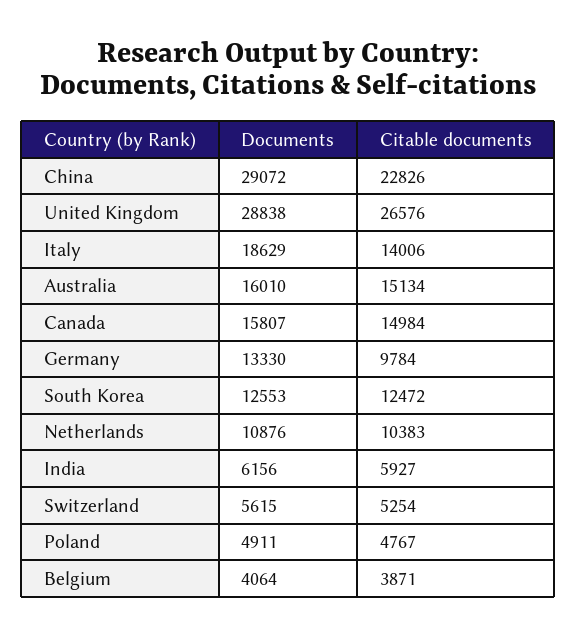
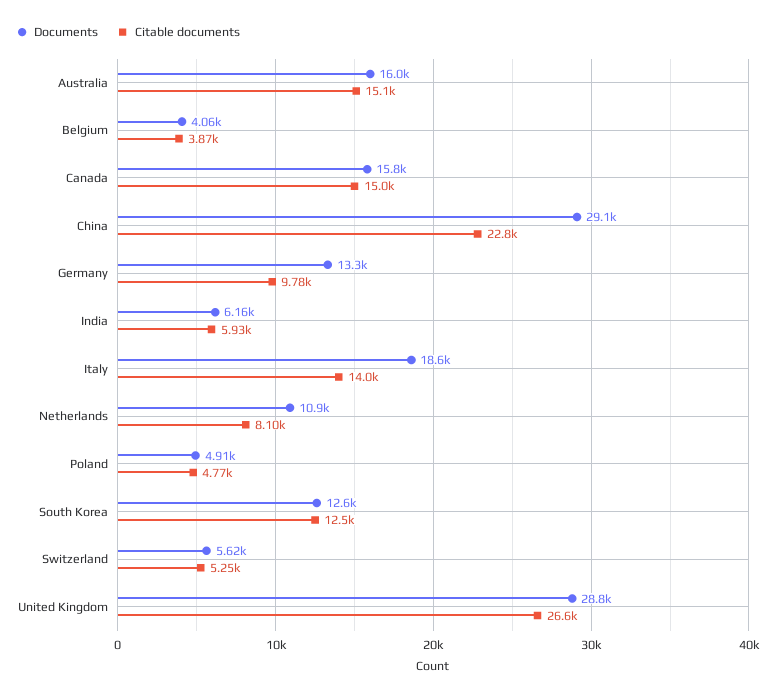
Citable documents, Netherlands: 10383 -> 8100

